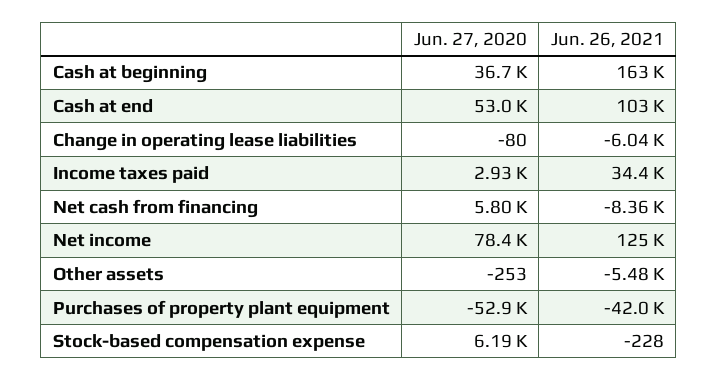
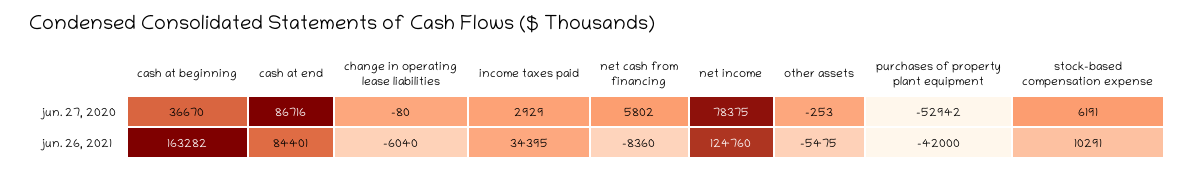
Jun. 27, 2020, Cash at end: 53000 -> 86716
Jun. 26, 2021, Cash at end: 103000 -> 84401
Jun. 26, 2021, Stock-based compensation expense: -228 -> 10291

